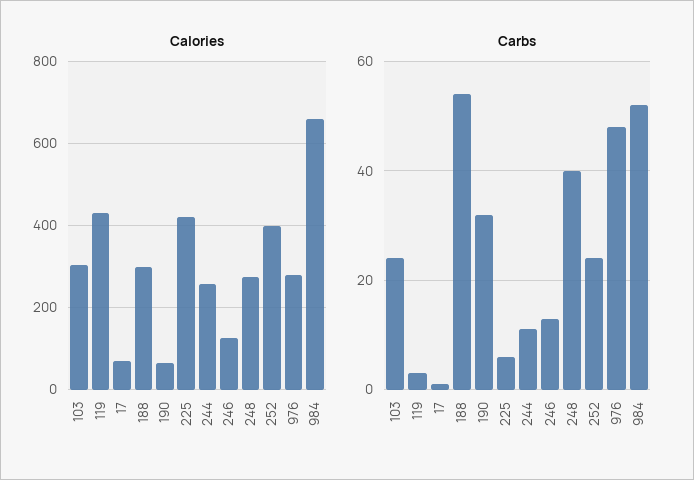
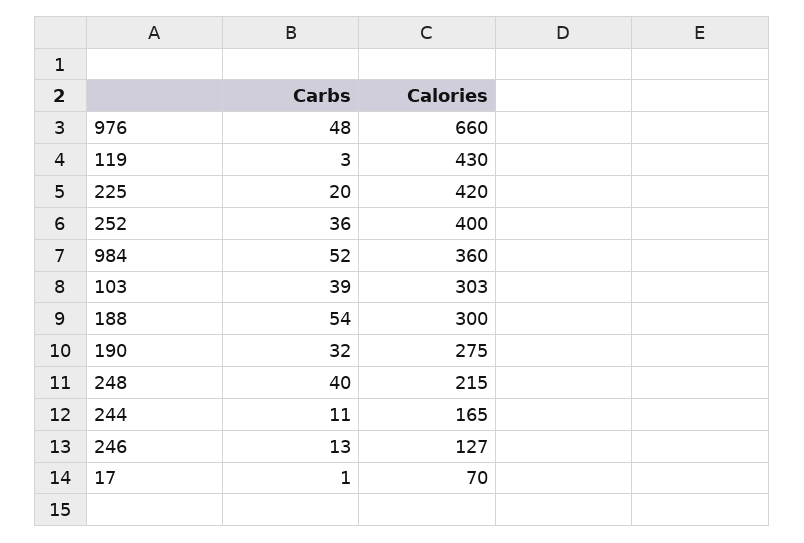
Calories, 190: 60 -> 275
Calories, 244: 260 -> 165
Calories, 248: 280 -> 215
Calories, 976: 280 -> 660
Calories, 984: 660 -> 360
Carbs, 103: 25 -> 39
Carbs, 225: 5 -> 20
Carbs, 252: 25 -> 36

